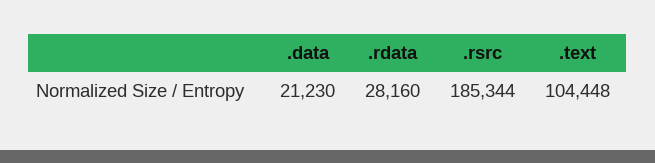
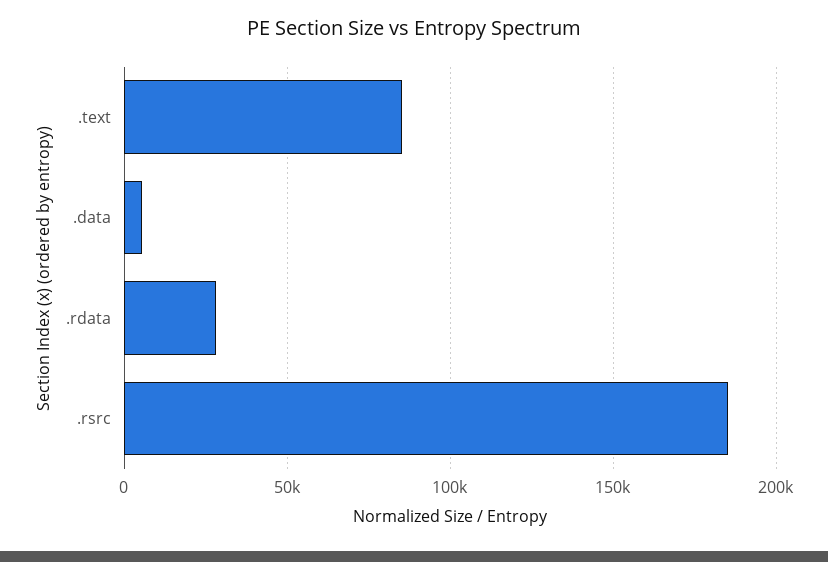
.data: 21230 -> 5000
.text: 104448 -> 85000

